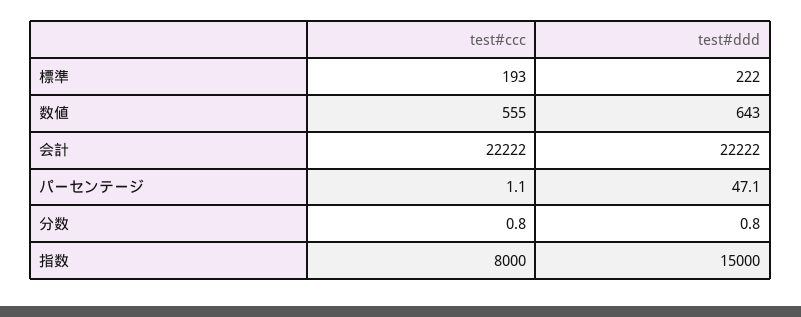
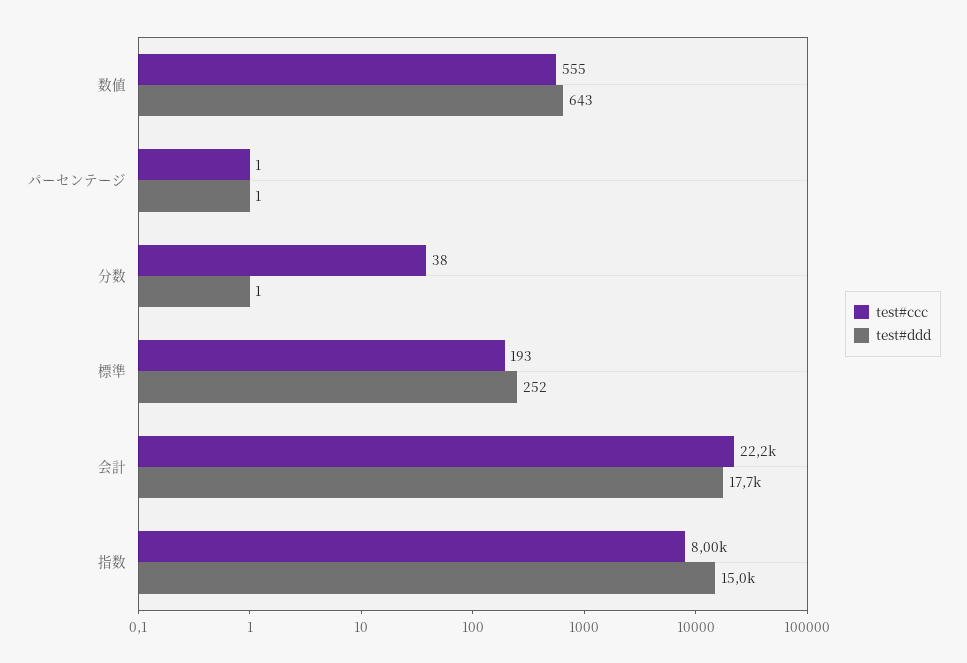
test#ddd, 標準: 222 -> 252
test#ddd, 会計: 22222 -> 17700
test#ddd, パーセンテージ: 47.1 -> 1
test#ccc, 分数: 0.8 -> 38

